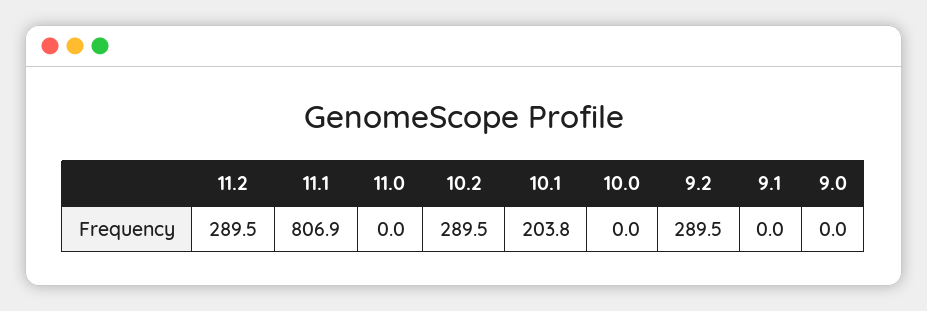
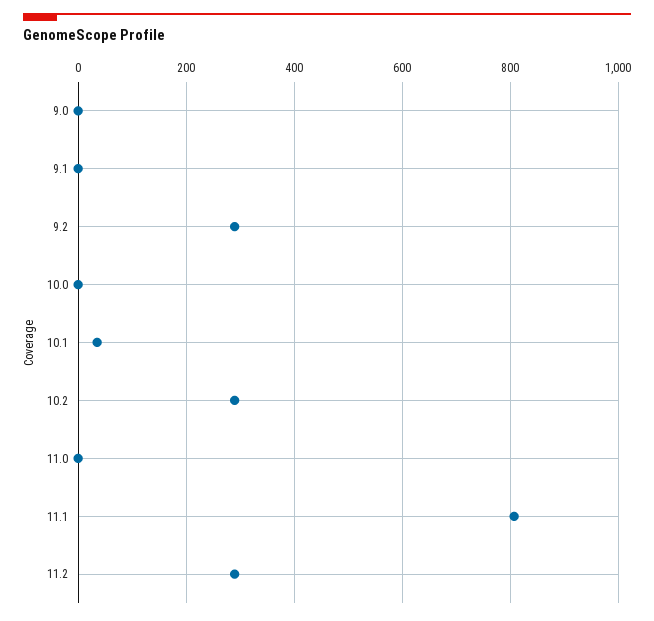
10.1: 203.8 -> 40

